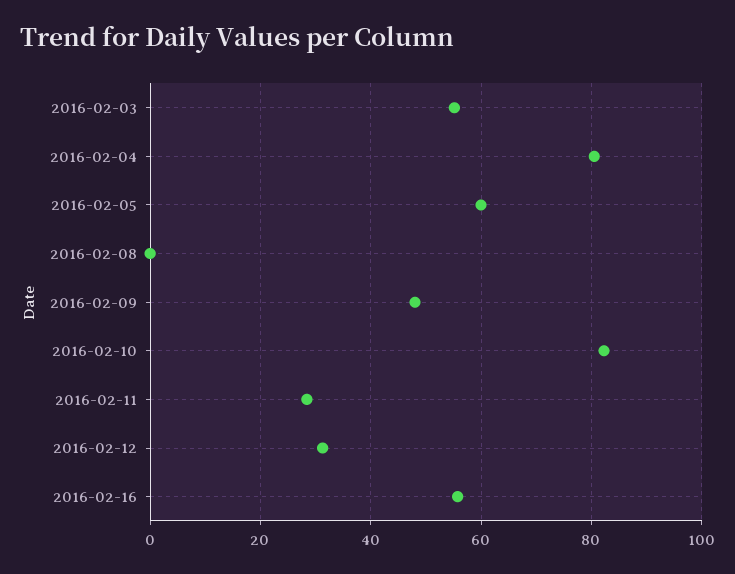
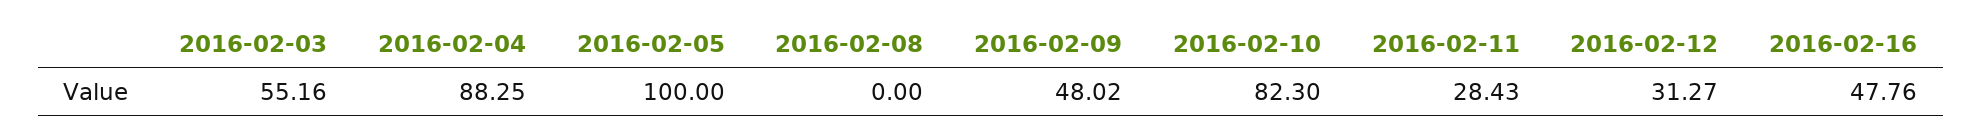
2016-02-04: 80 -> 88.25
2016-02-05: 60 -> 100
2016-02-16: 56 -> 47.76

